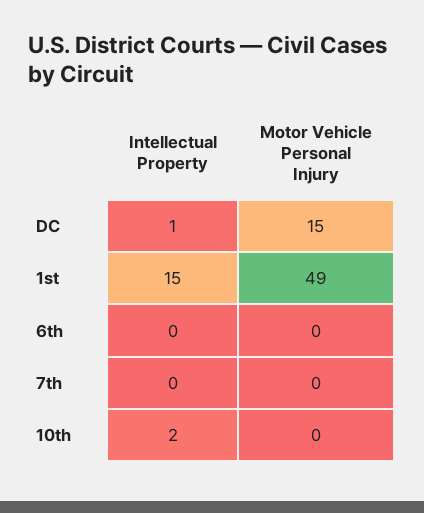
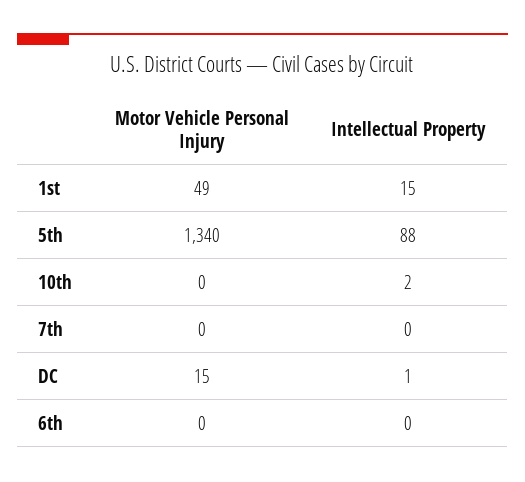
Motor Vehicle Personal Injury, 5th: none -> 1340
Intellectual Property, 5th: none -> 88

